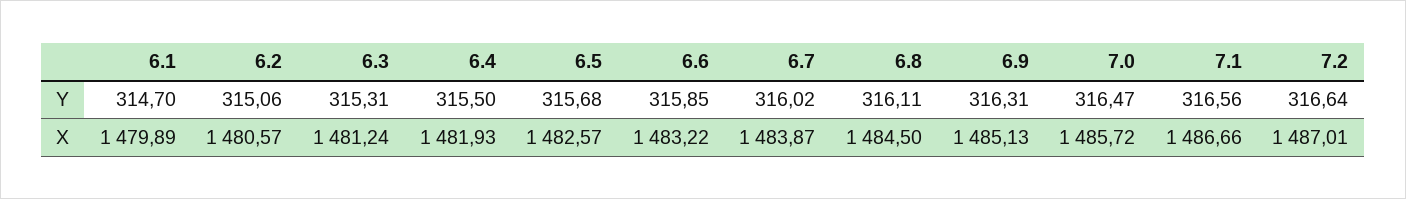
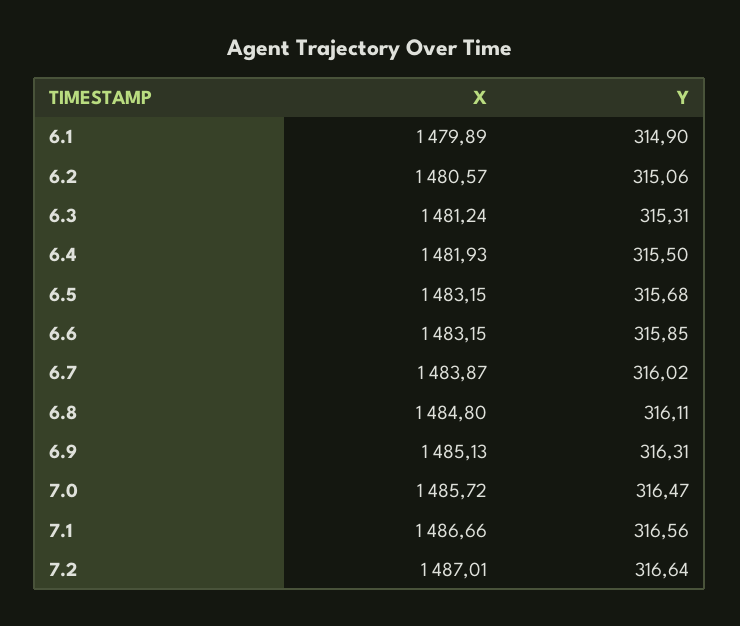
6.1, Y: 314.7 -> 314.9
6.5, X: 1482.57 -> 1483.15
6.6, X: 1483.22 -> 1483.15
6.8, X: 1484.5 -> 1484.8

